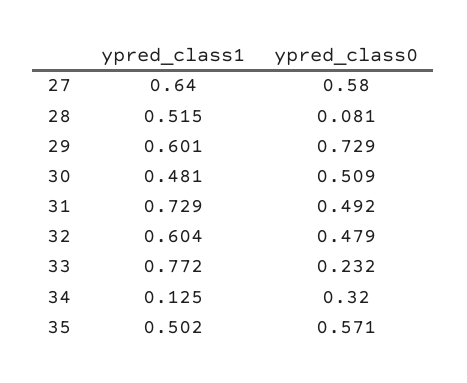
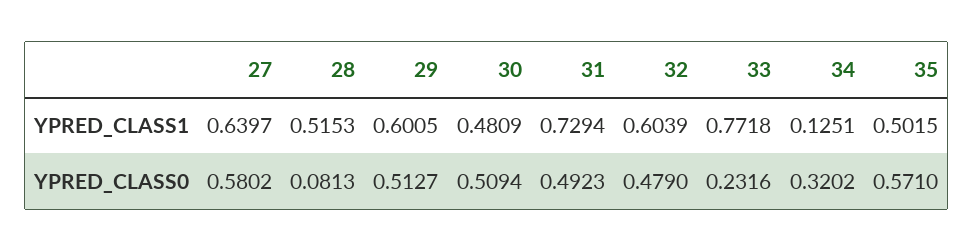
ypred_class0, 29: 0.729 -> 0.5127

